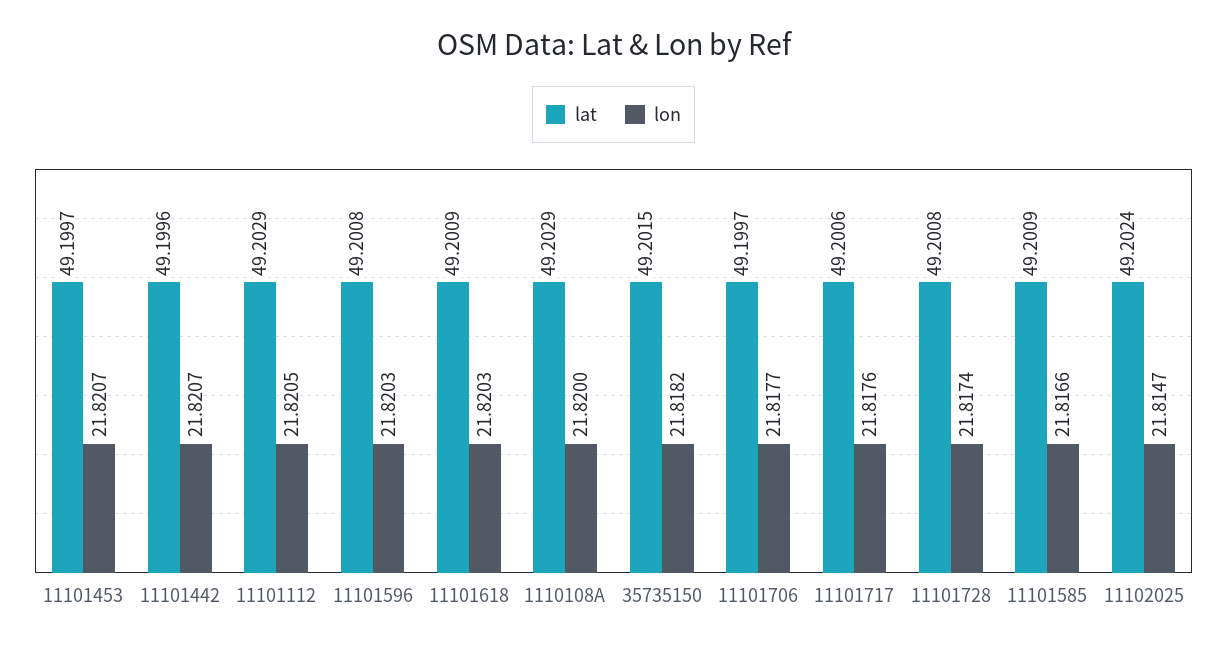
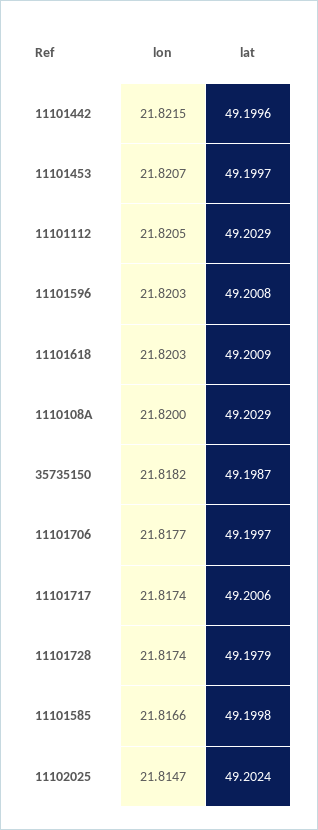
lon, 11101442: 21.8207 -> 21.8215
lat, 35735150: 49.2015 -> 49.1987
lon, 11101717: 21.8176 -> 21.8174
lat, 11101728: 49.2008 -> 49.1979
lat, 11101585: 49.2009 -> 49.1998

